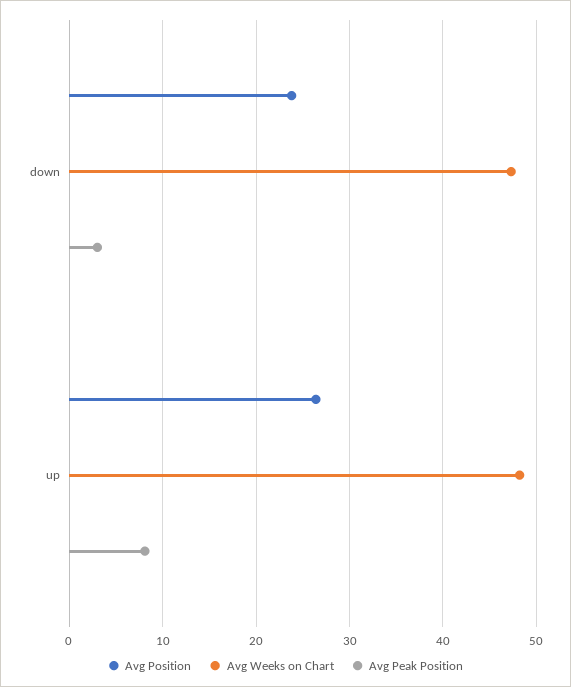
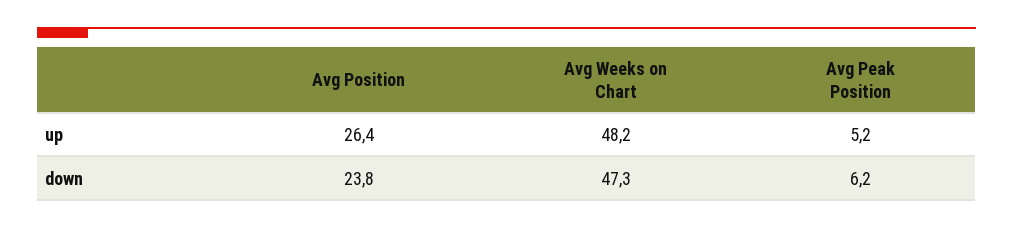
Avg Peak Position, down: 3 -> 6.2
Avg Peak Position, up: 8 -> 5.2

